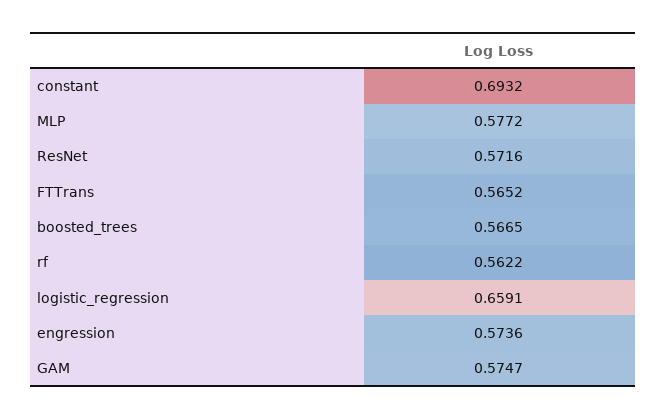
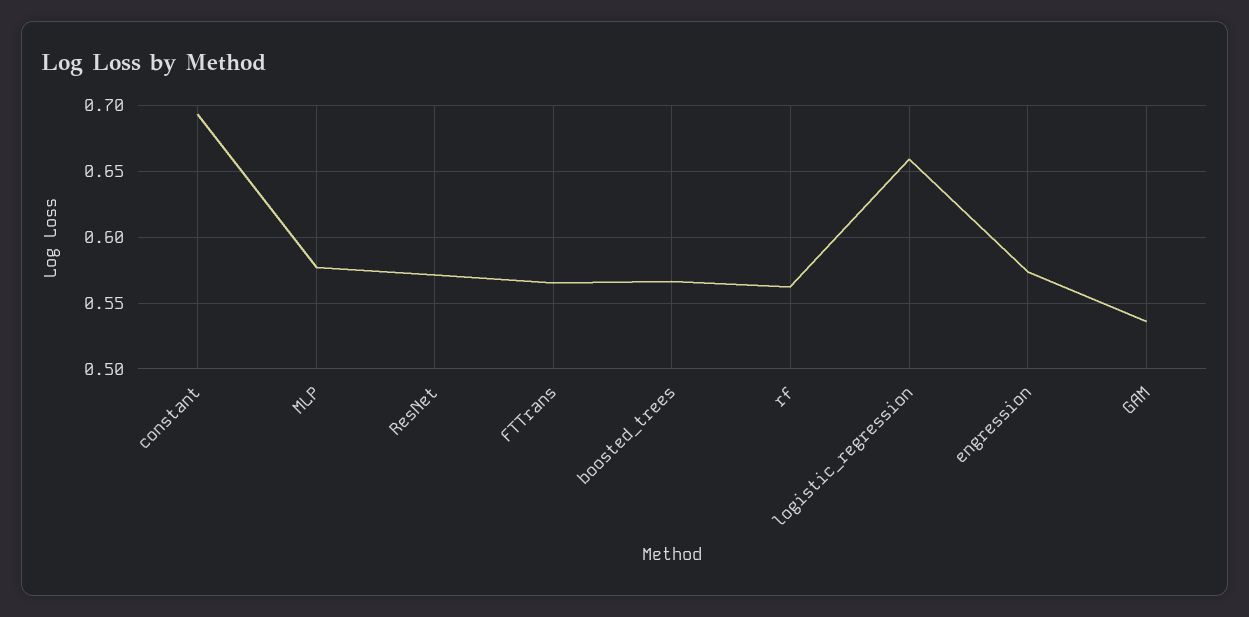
GAM: 0.5747 -> 0.535

